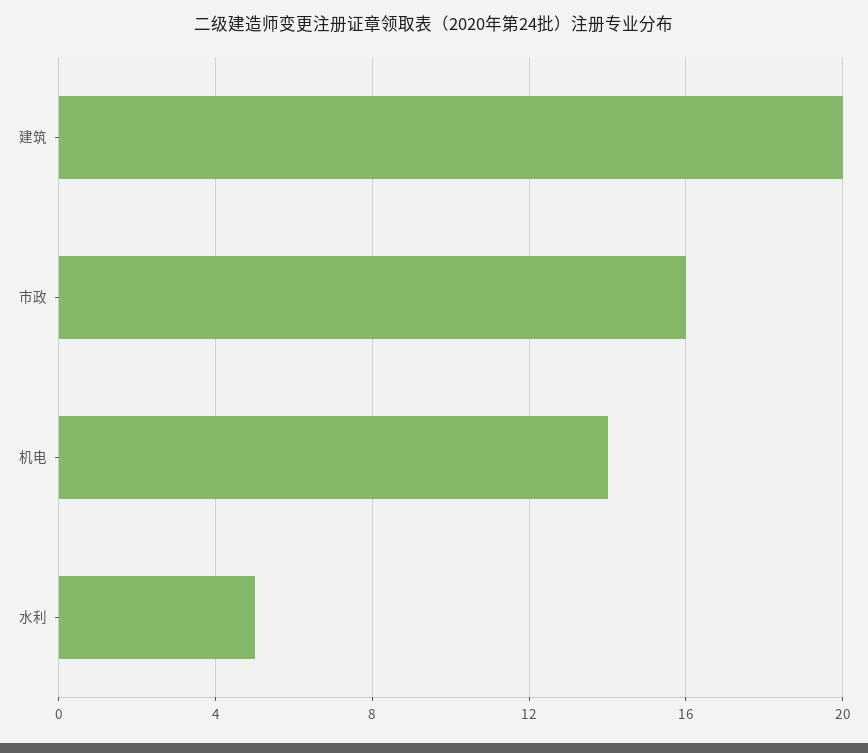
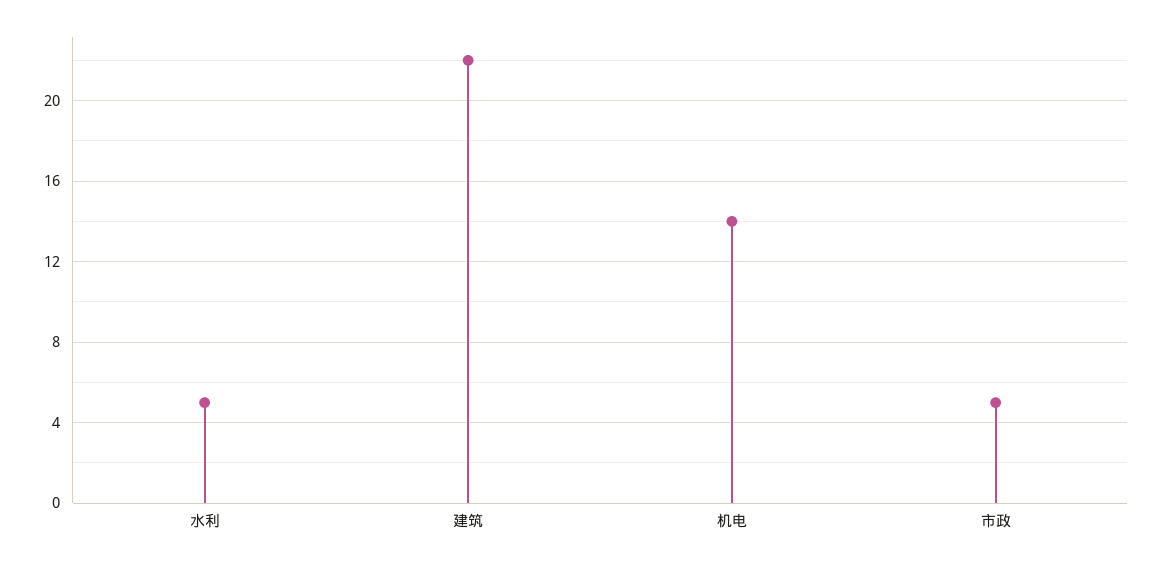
建筑: 20 -> 22
市政: 16 -> 5

